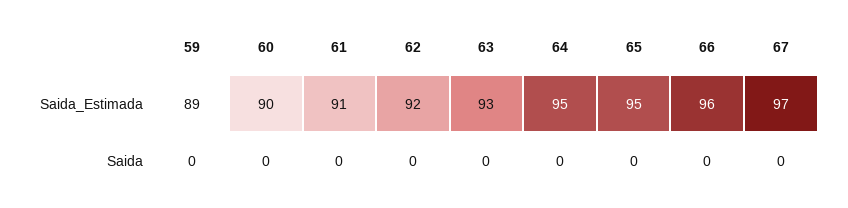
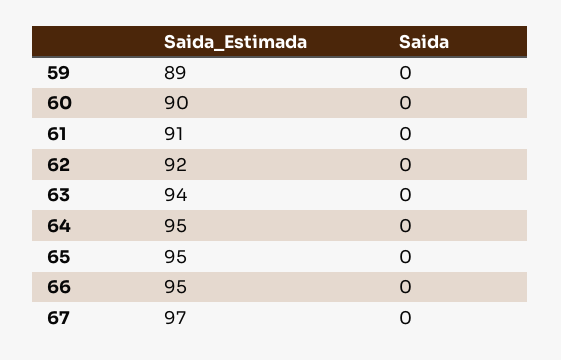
63, Saida_Estimada: 93 -> 94
66, Saida_Estimada: 96 -> 95

